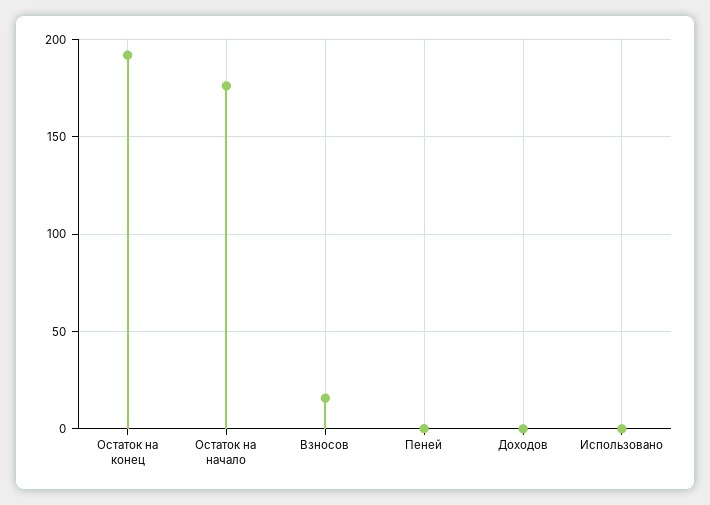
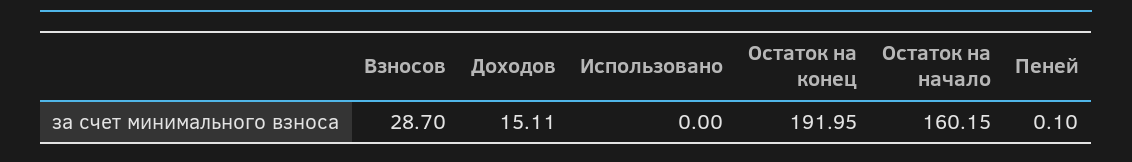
Остаток на начало: 175 -> 160.15
Взносов: 15 -> 28.7
Доходов: 0 -> 15.11

